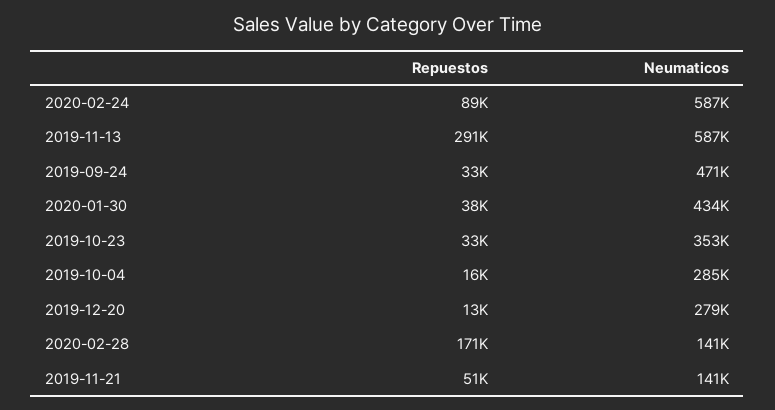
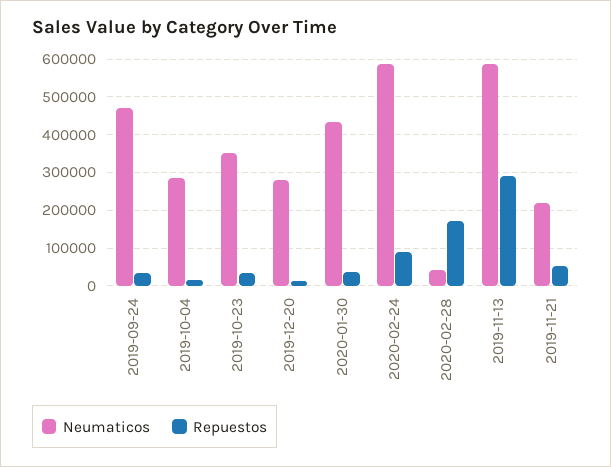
Neumaticos, 2020-02-28: 141000 -> 40000
Neumaticos, 2019-11-21: 141000 -> 220000

